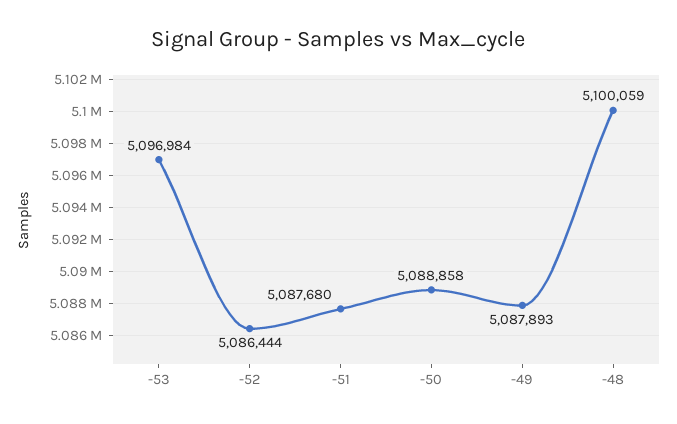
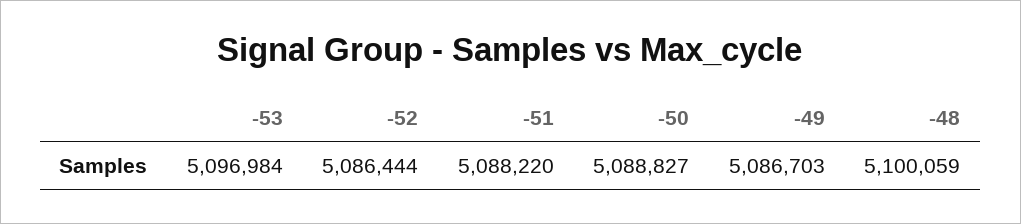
-51: 5087680 -> 5088220
-50: 5088858 -> 5088827
-49: 5087893 -> 5086703

